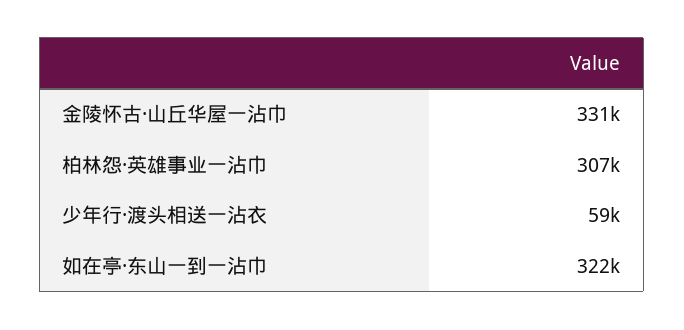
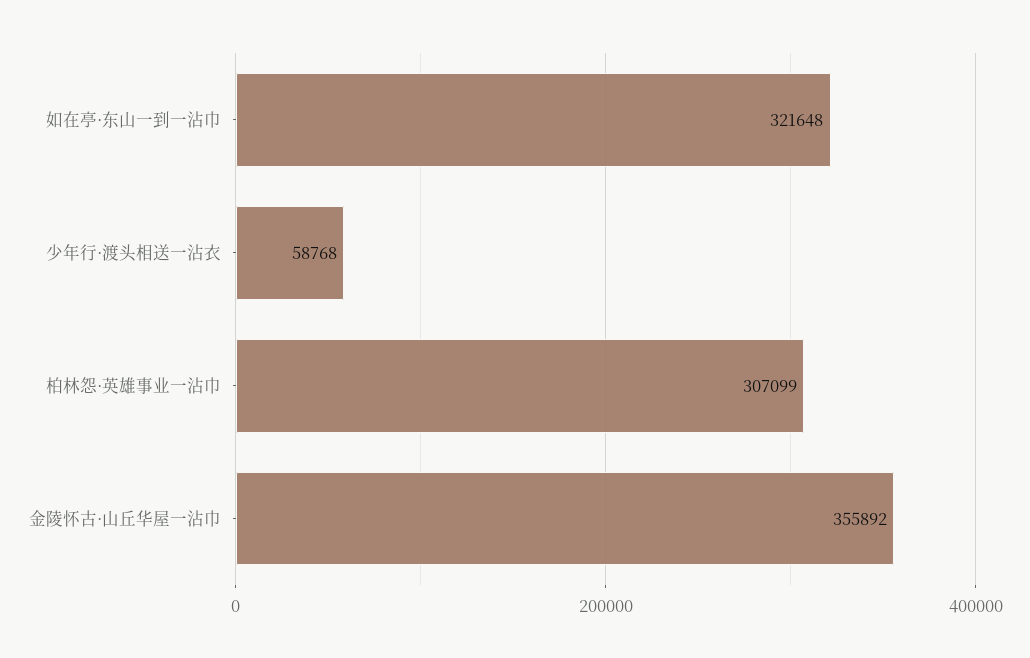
金陵怀古·山丘华屋一沾巾: 331000 -> 355892

